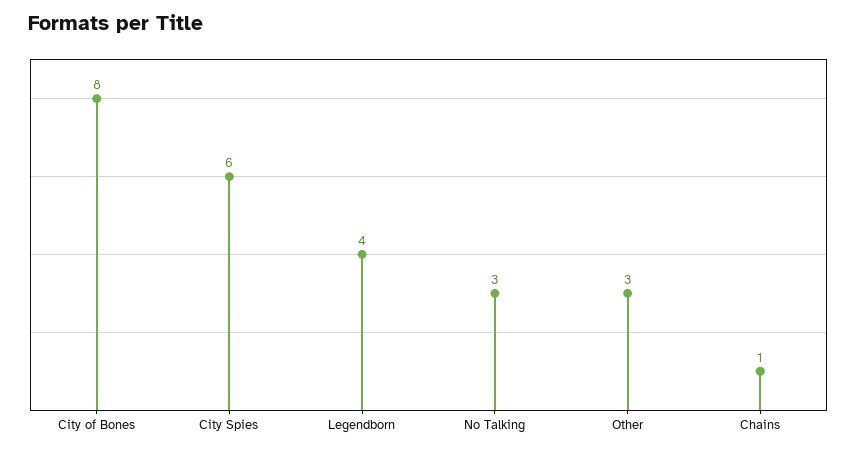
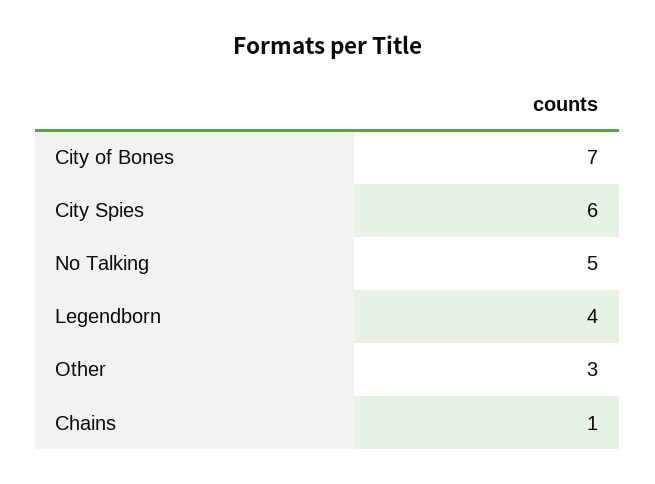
City of Bones: 8 -> 7
No Talking: 3 -> 5

